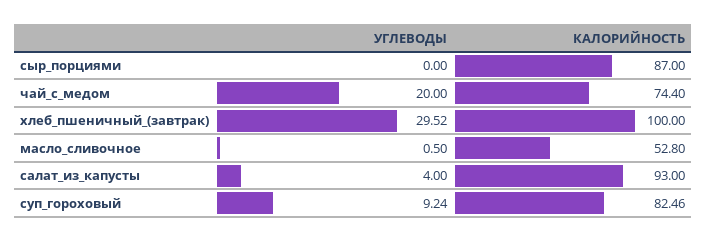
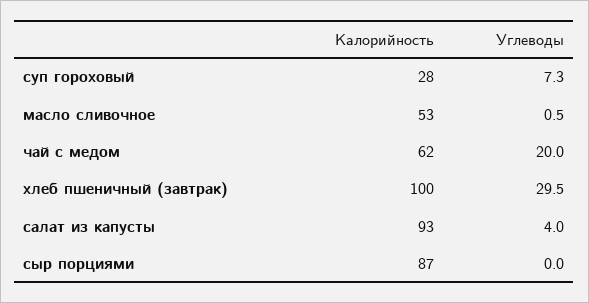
КАЛОРИЙНОСТЬ, чай_с_медом: 74.4 -> 62
УГЛЕВОДЫ, суп_гороховый: 9.24 -> 7.3
КАЛОРИЙНОСТЬ, суп_гороховый: 82.46 -> 28

